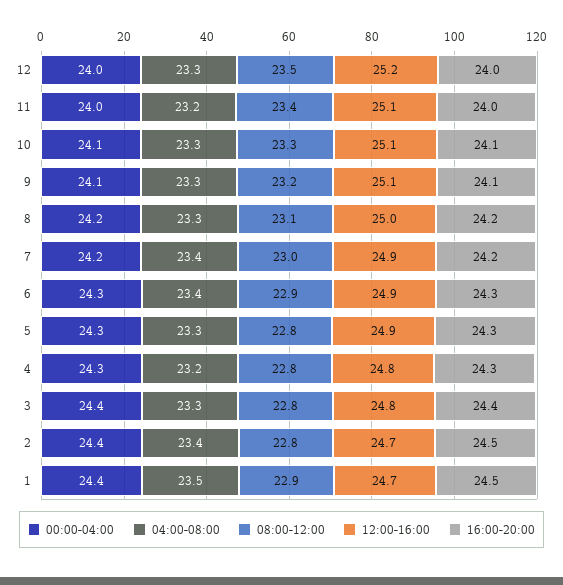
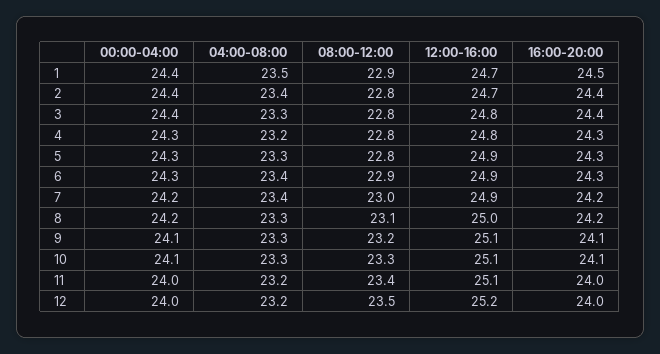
04:00-08:00, 12: 23.3 -> 23.2
16:00-20:00, 2: 24.5 -> 24.4

